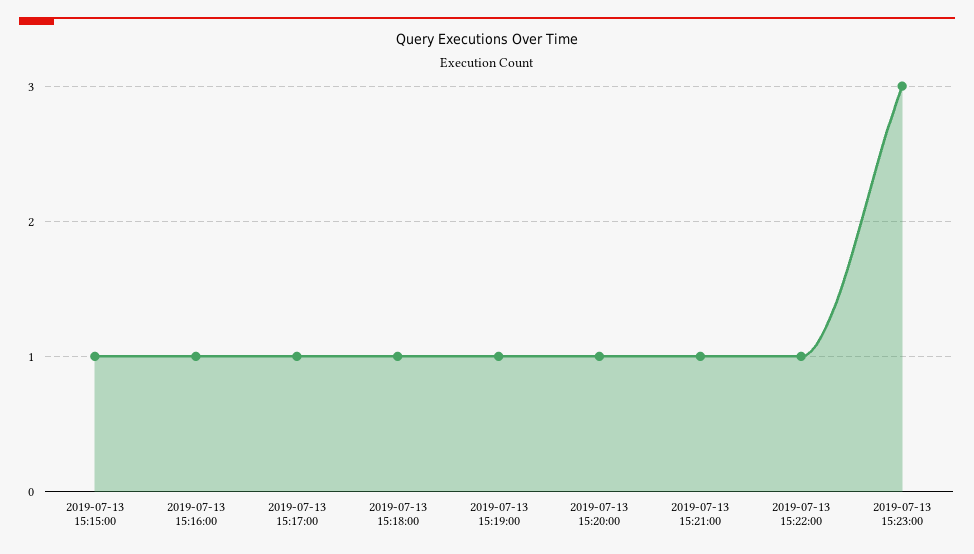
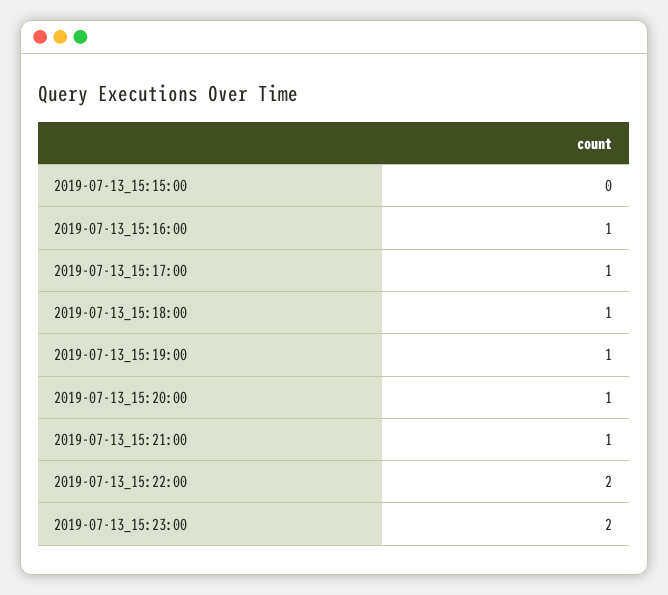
2019-07-13 15:15:00: 1 -> 0
2019-07-13 15:22:00: 1 -> 2
2019-07-13 15:23:00: 3 -> 2

